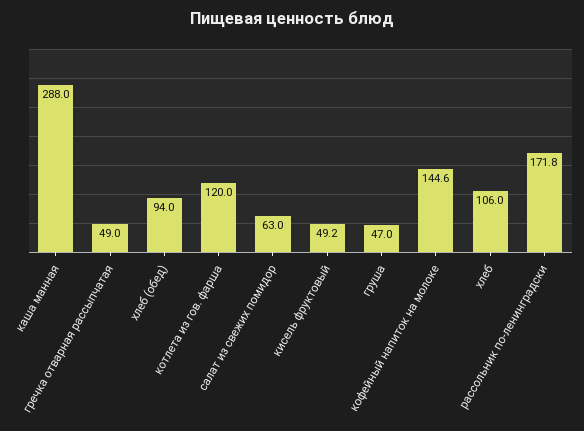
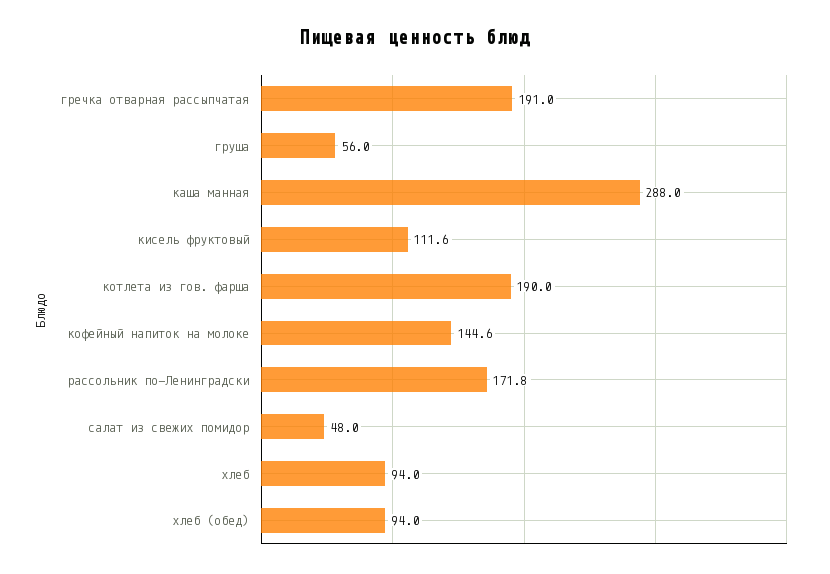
гречка отварная рассыпчатая: 49 -> 191
котлета из гов. фарша: 120 -> 190
салат из свежих помидор: 63 -> 48
кисель фруктовый: 49.2 -> 111.6
груша: 47 -> 56
хлеб: 106 -> 94

